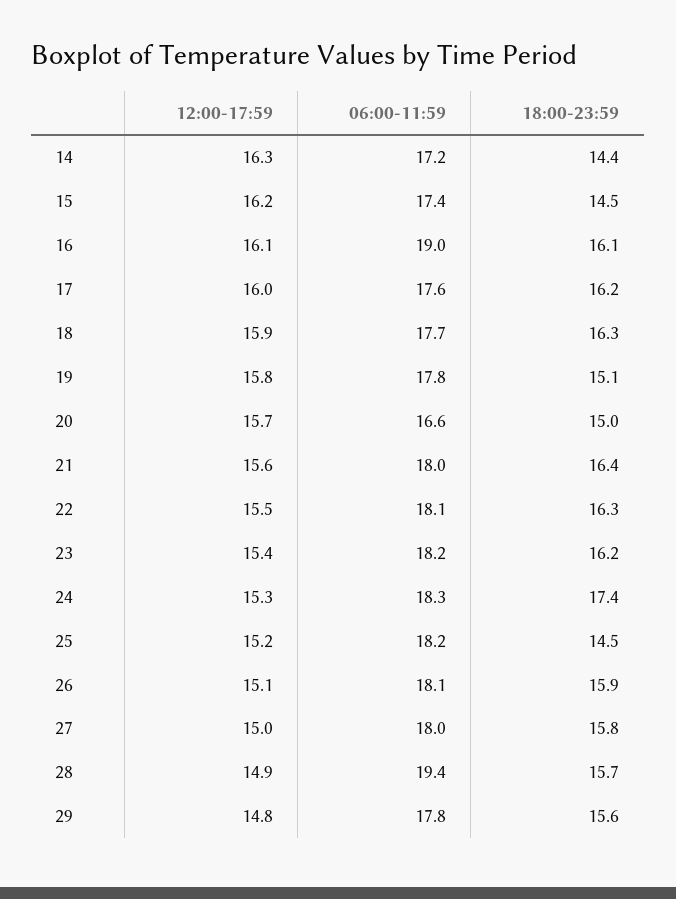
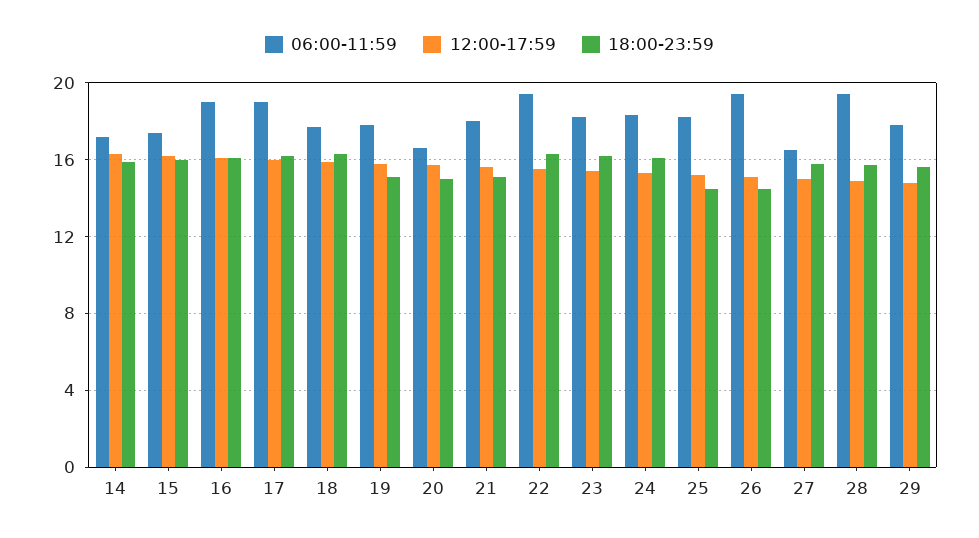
18:00-23:59, 14: 14.4 -> 16
18:00-23:59, 15: 14.5 -> 16
06:00-11:59, 17: 17.6 -> 19
18:00-23:59, 21: 16.4 -> 15
06:00-11:59, 22: 18.1 -> 19.5
18:00-23:59, 24: 17.4 -> 16
06:00-11:59, 26: 18.1 -> 19.5
18:00-23:59, 26: 15.9 -> 14.5
06:00-11:59, 27: 18 -> 16.5

